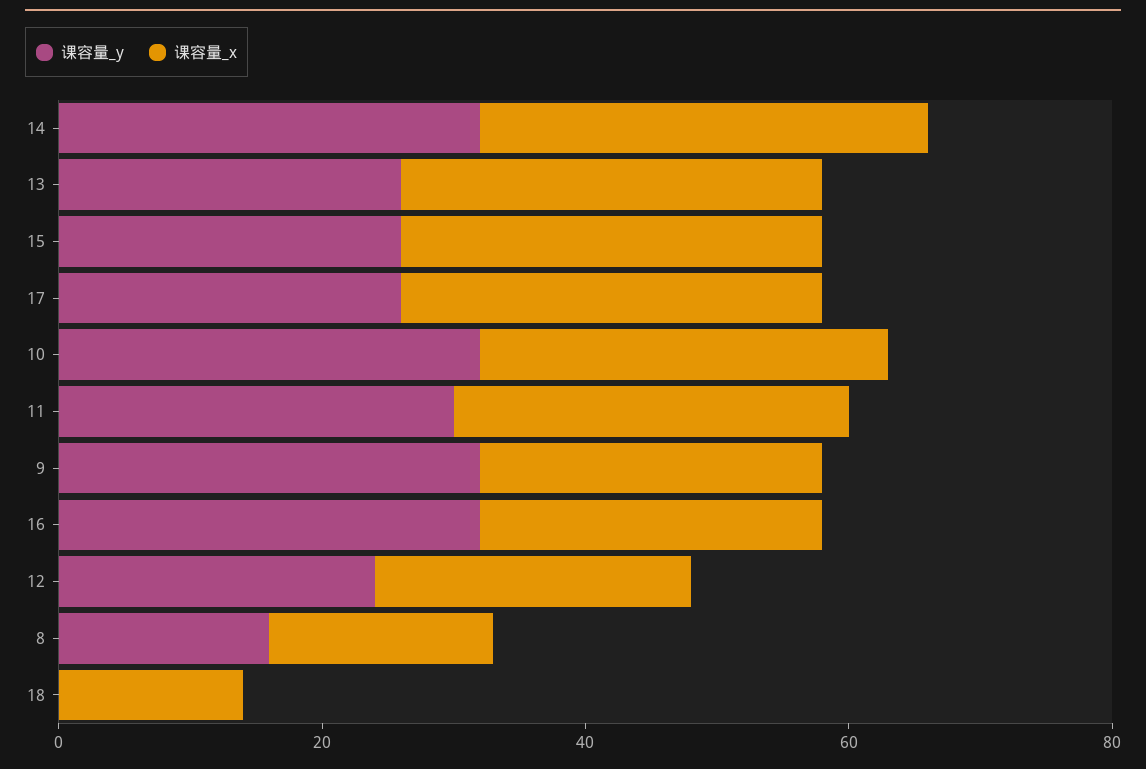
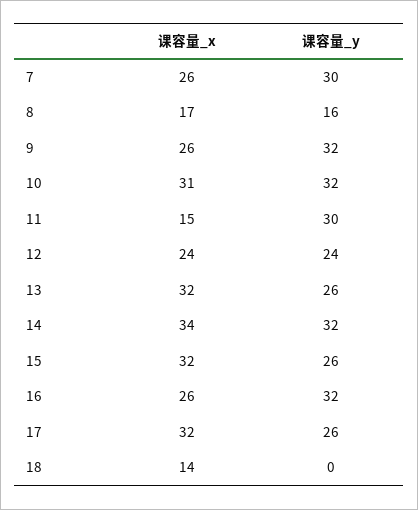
课容量_x, 11: 30 -> 15
课容量_x, 7: none -> 26
课容量_y, 7: none -> 30

